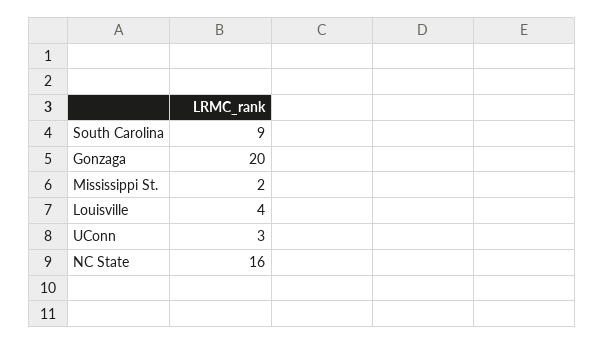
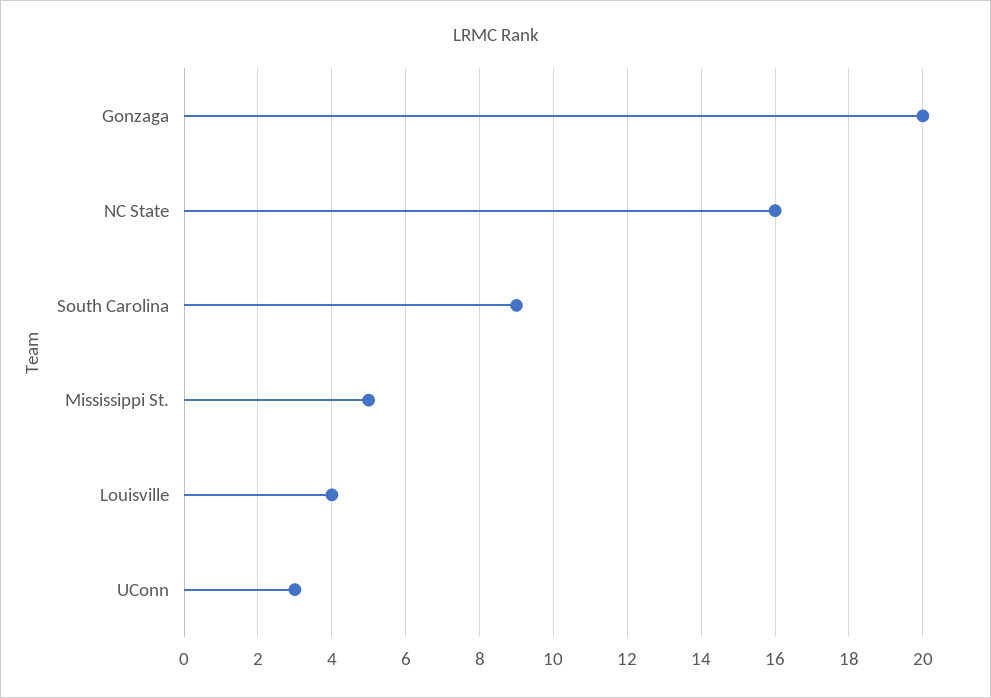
Mississippi St.: 2 -> 5

